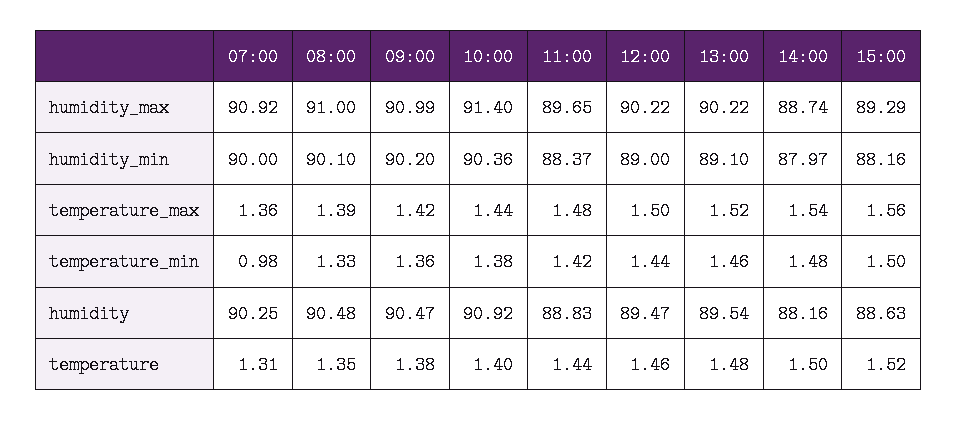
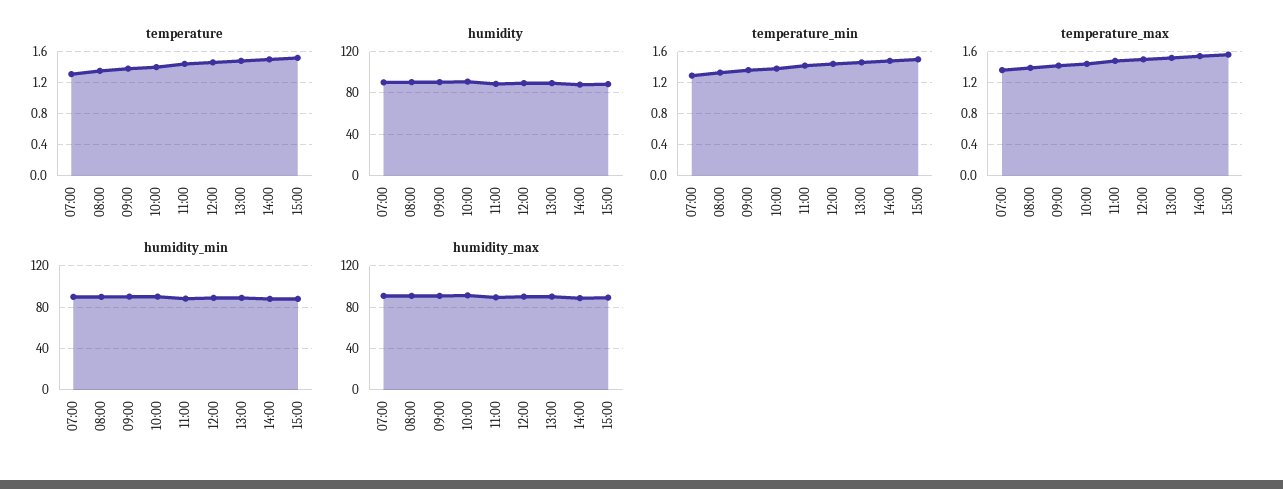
temperature_min, 07:00: 0.98 -> 1.3

